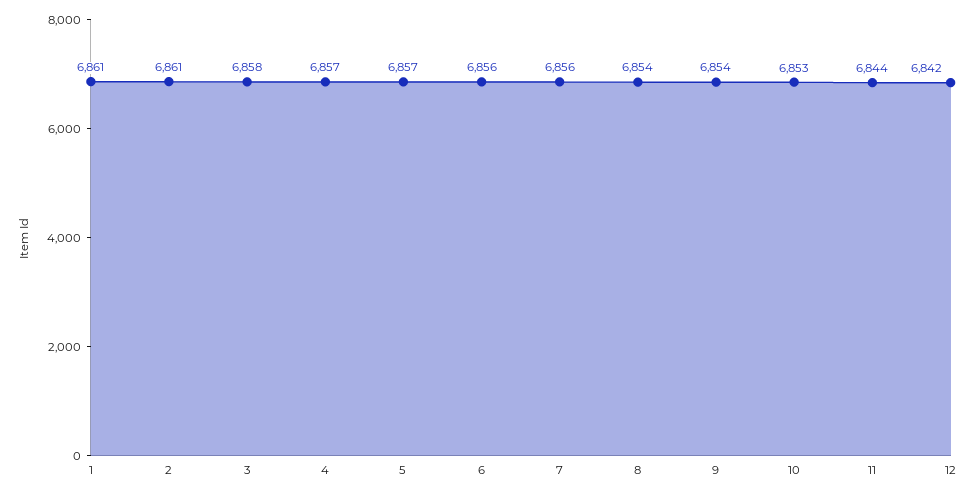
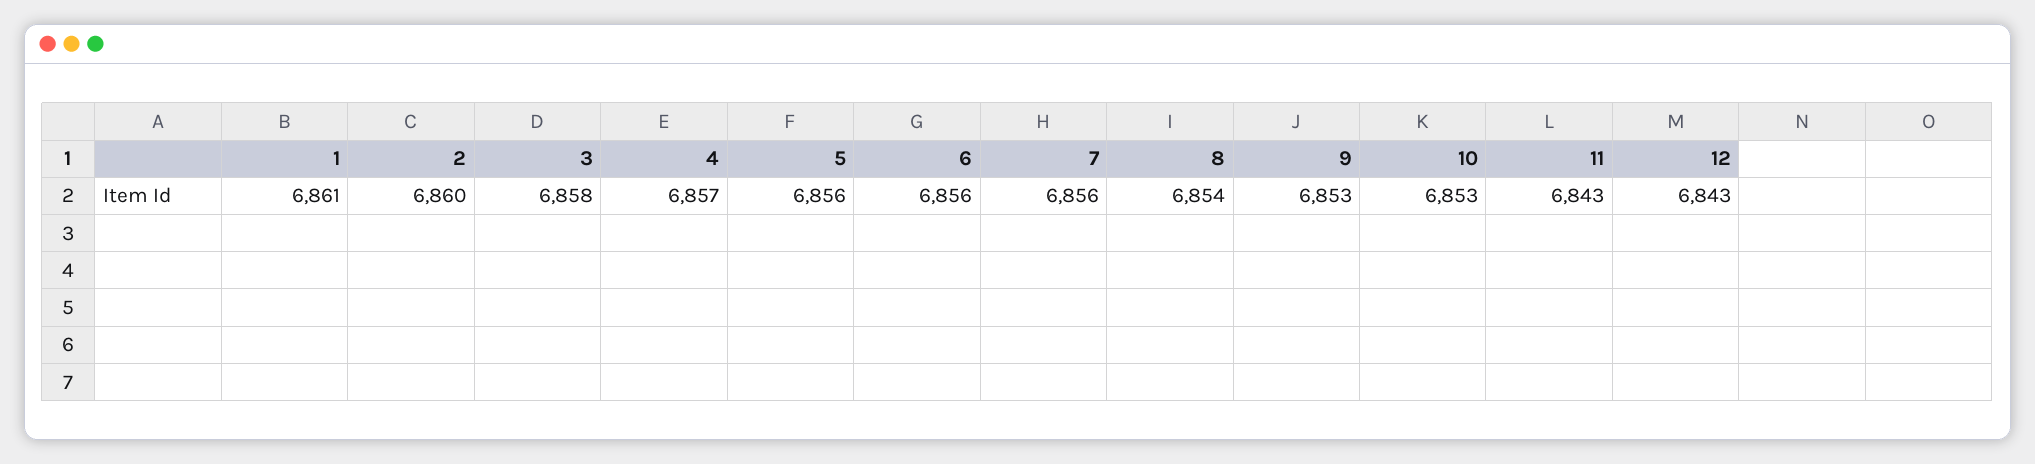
2: 6861 -> 6860
5: 6857 -> 6856
9: 6854 -> 6853
11: 6844 -> 6843
12: 6842 -> 6843

